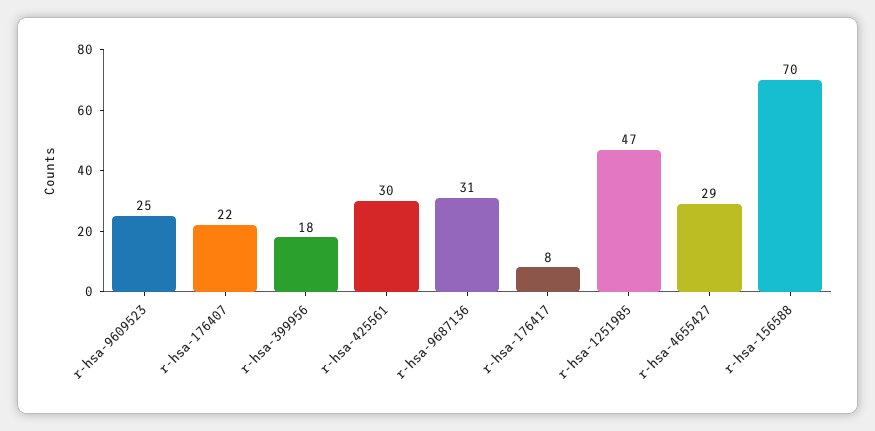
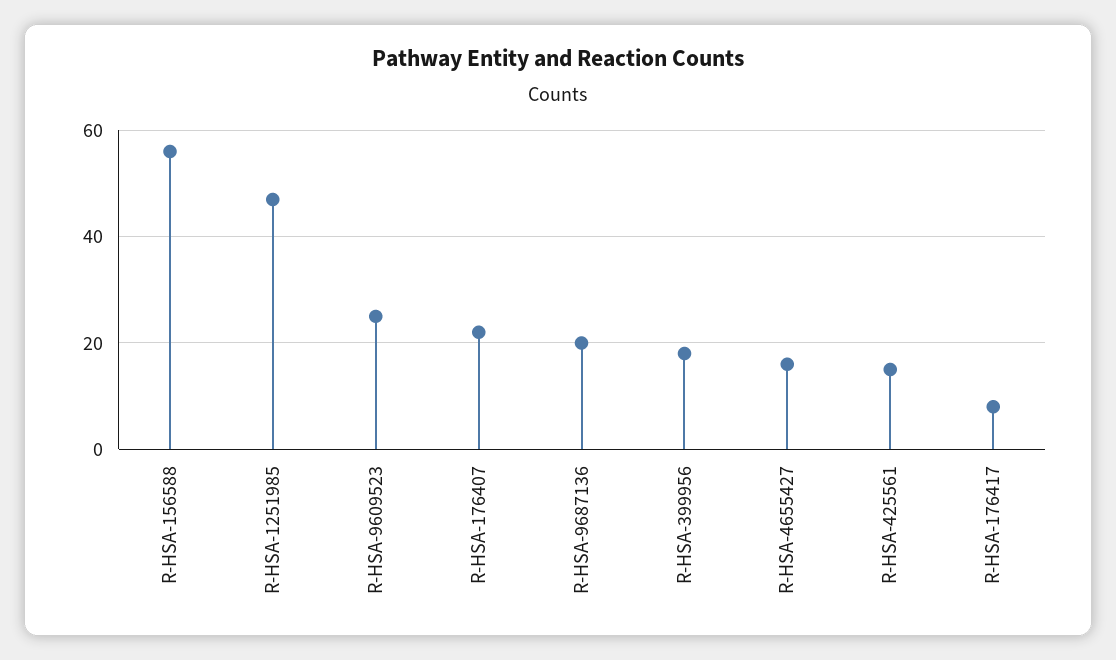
r-hsa-425561: 30 -> 15
r-hsa-9687136: 31 -> 20
r-hsa-4655427: 29 -> 15
r-hsa-156588: 70 -> 55

